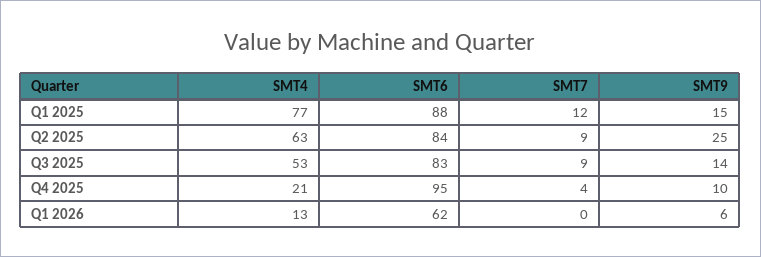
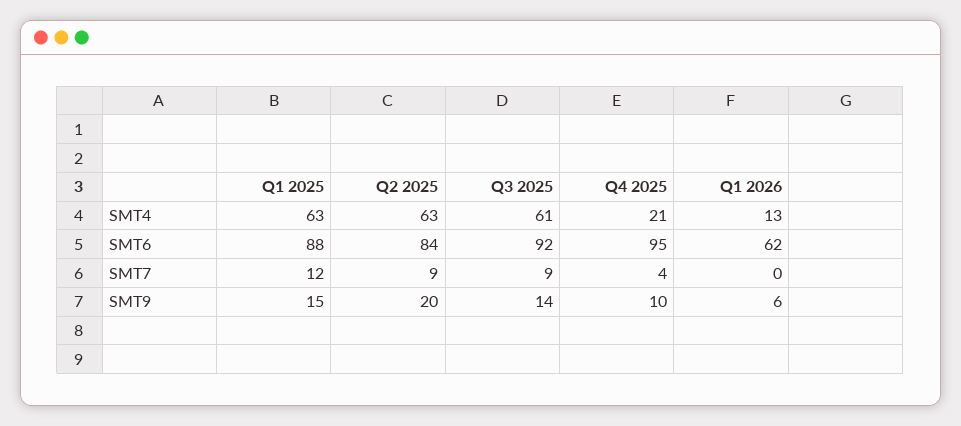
SMT4, Q1 2025: 77 -> 63
SMT9, Q2 2025: 25 -> 20
SMT4, Q3 2025: 53 -> 61
SMT6, Q3 2025: 83 -> 92

